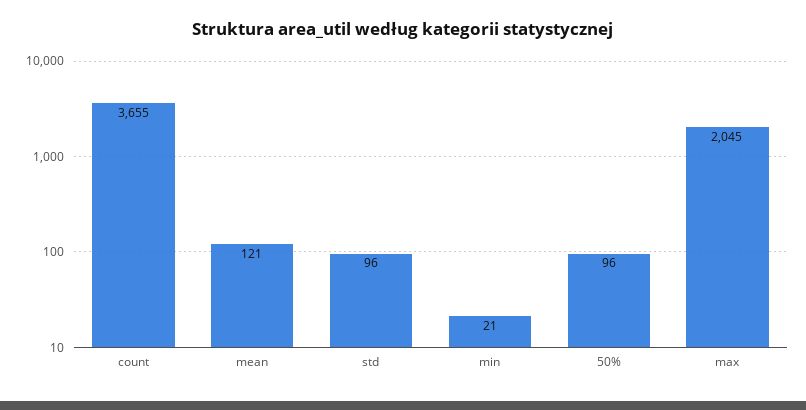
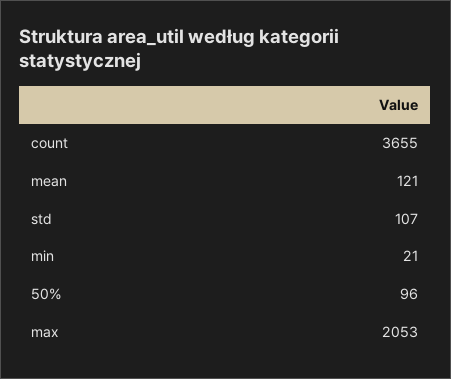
std: 96 -> 107
max: 2045 -> 2053

